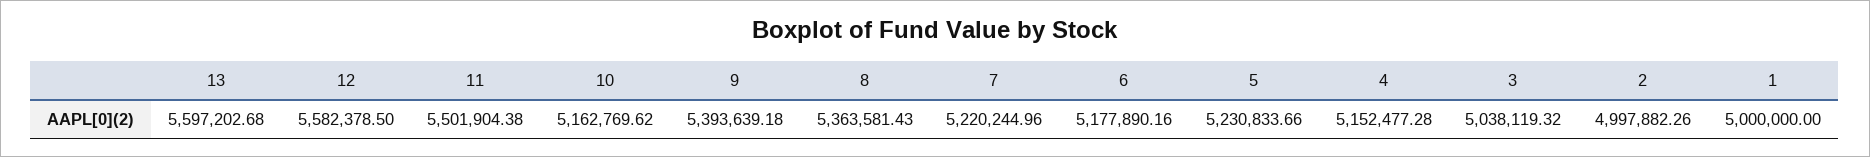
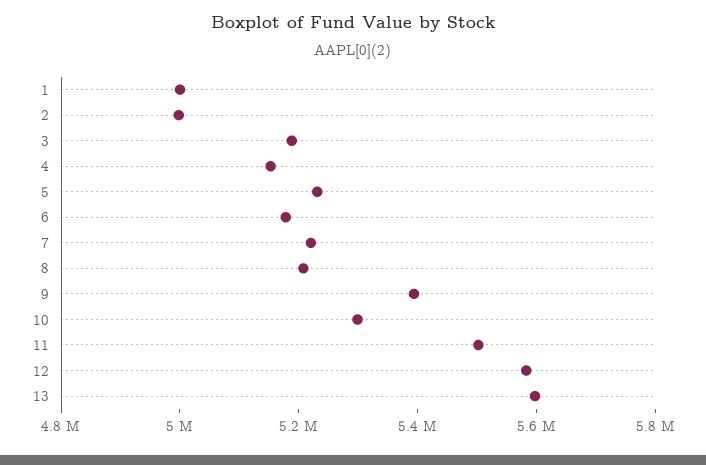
10: 5162769.62 -> 5300000
8: 5363581.43 -> 5200000
3: 5038119.32 -> 5200000

